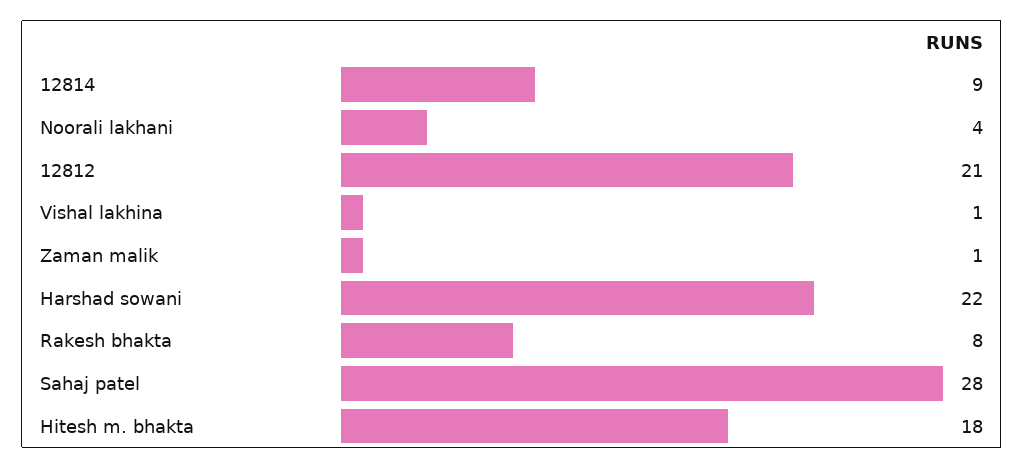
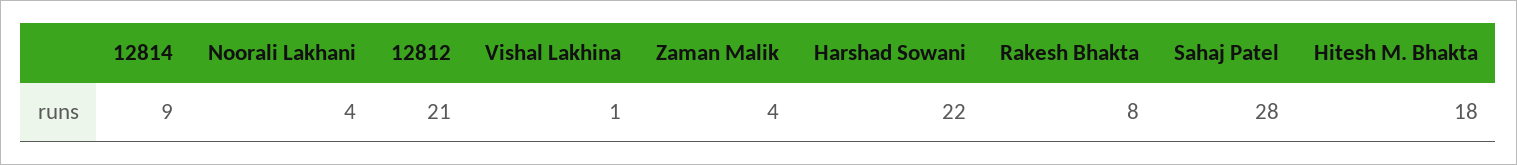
Zaman malik: 1 -> 4

